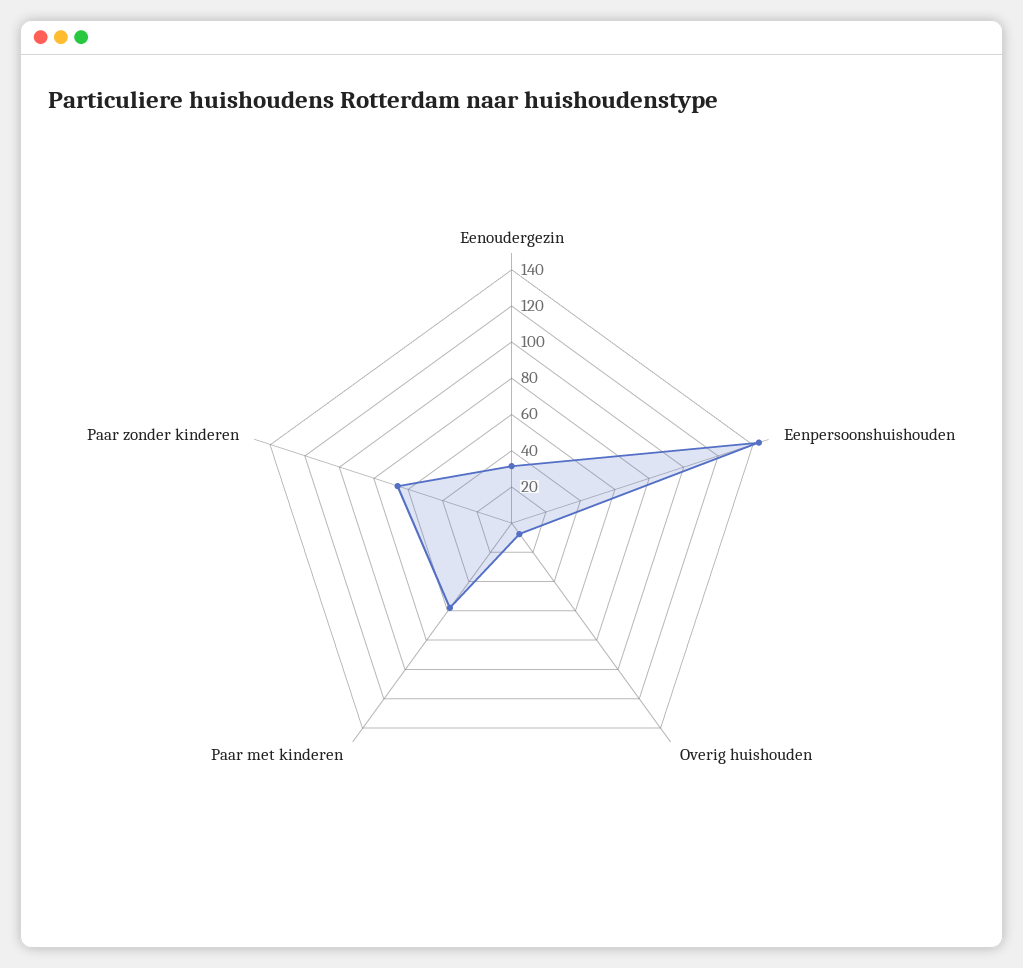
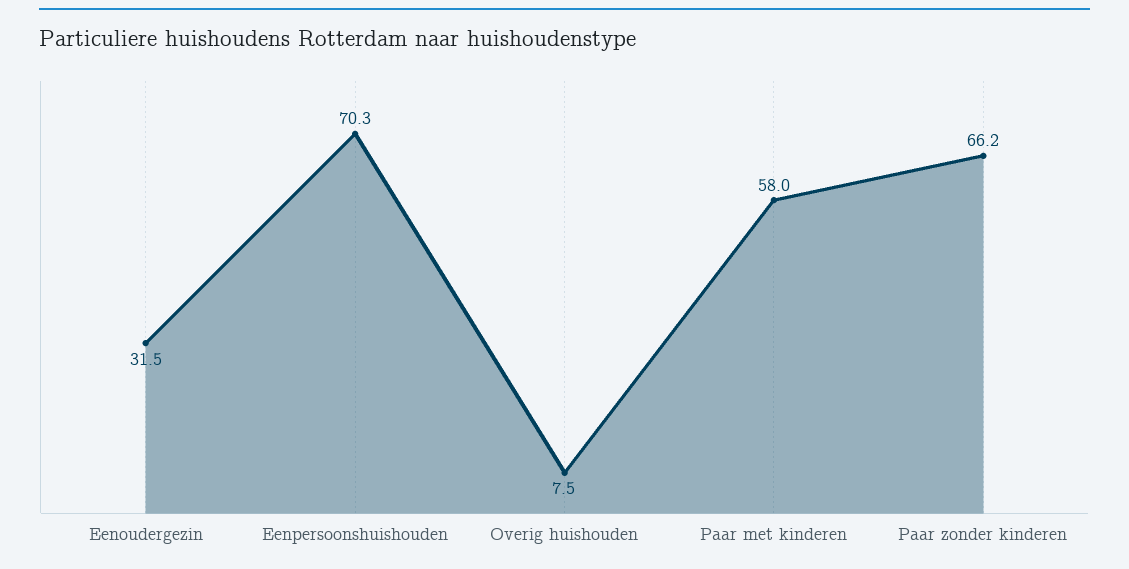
Eenpersoonshuishouden: 145 -> 70.3

